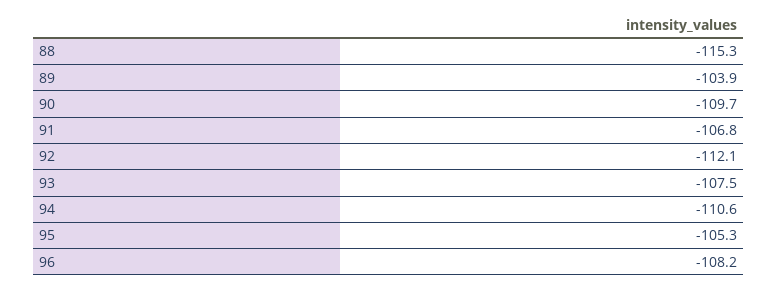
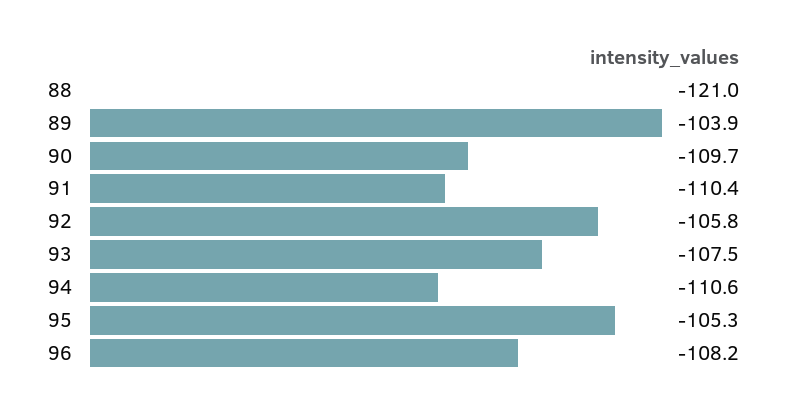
88: -115.3 -> -121
91: -106.8 -> -110.4
92: -112.1 -> -105.8

